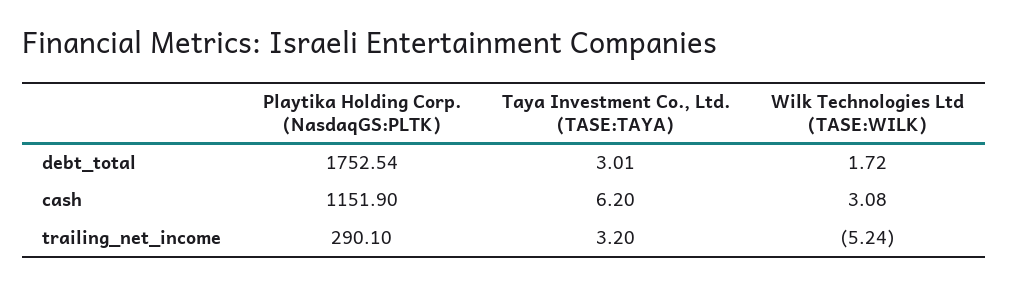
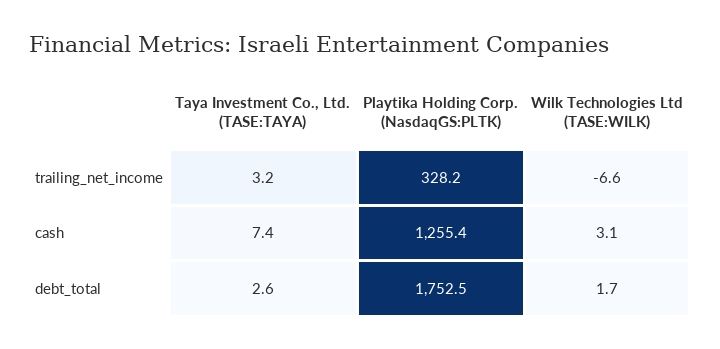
Taya Investment Co., Ltd. (TASE:TAYA), debt_total: 3.01 -> 2.6
Playtika Holding Corp. (NasdaqGS:PLTK), cash: 1151.9 -> 1255.4
Taya Investment Co., Ltd. (TASE:TAYA), cash: 6.2 -> 7.4
Playtika Holding Corp. (NasdaqGS:PLTK), trailing_net_income: 290.1 -> 328.2
Wilk Technologies Ltd (TASE:WILK), trailing_net_income: -5.24 -> -6.6

